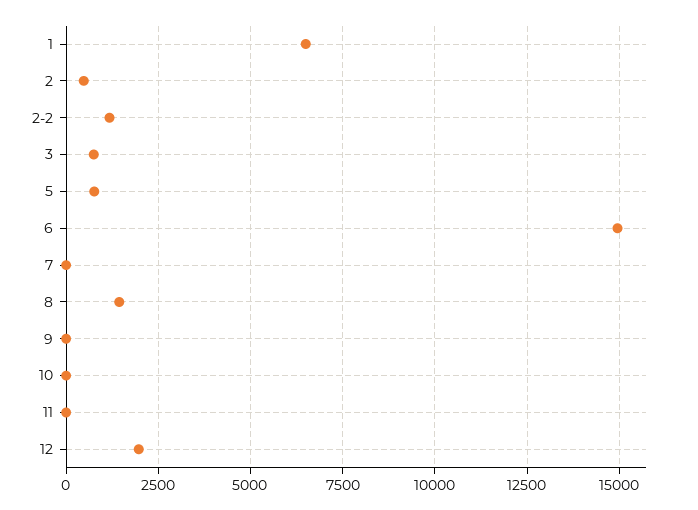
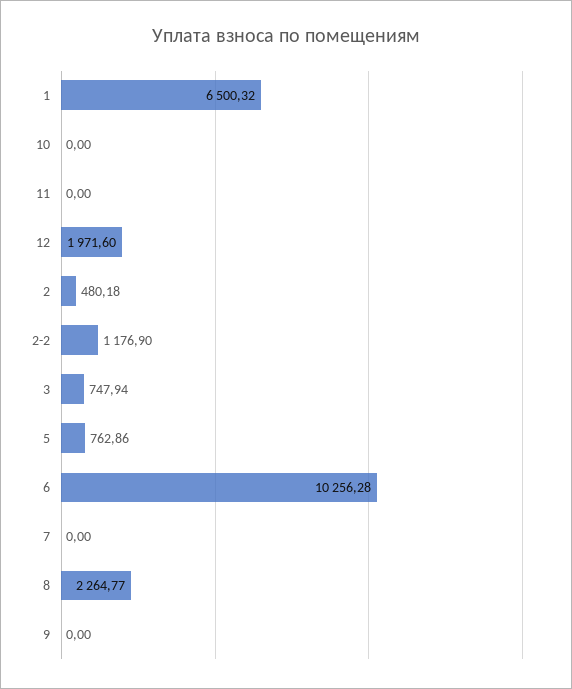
6: 15000 -> 10256.28
8: 1500 -> 2264.77

